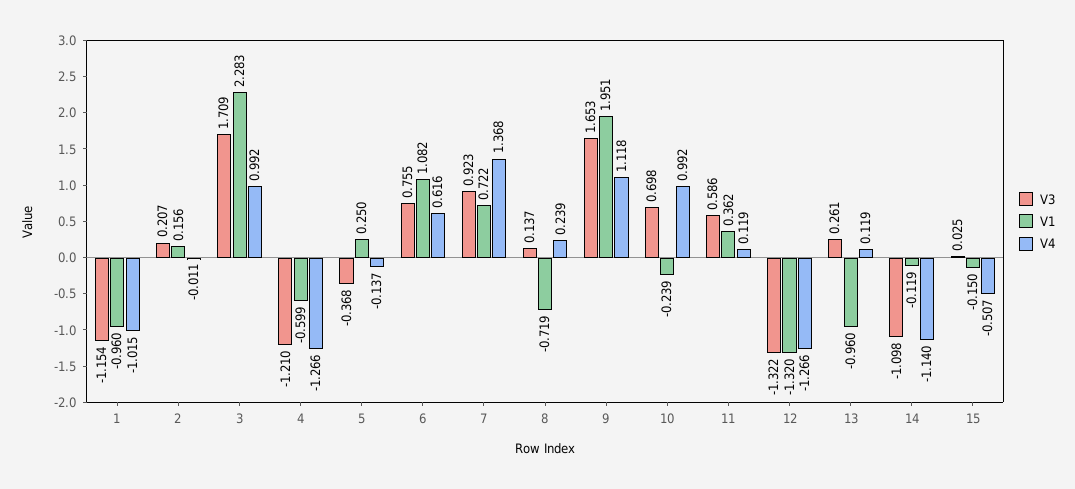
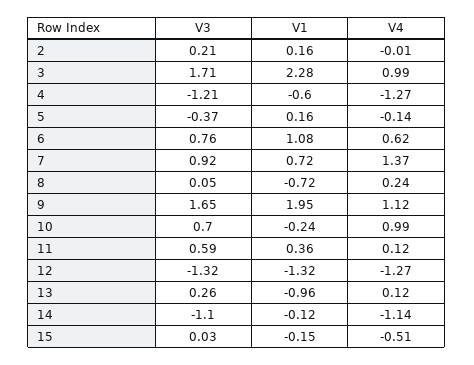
V3, 1: -1.154 -> none
V1, 1: -0.96 -> none
V4, 1: -1.015 -> none
V1, 5: 0.25 -> 0.16
V3, 8: 0.137 -> 0.05

